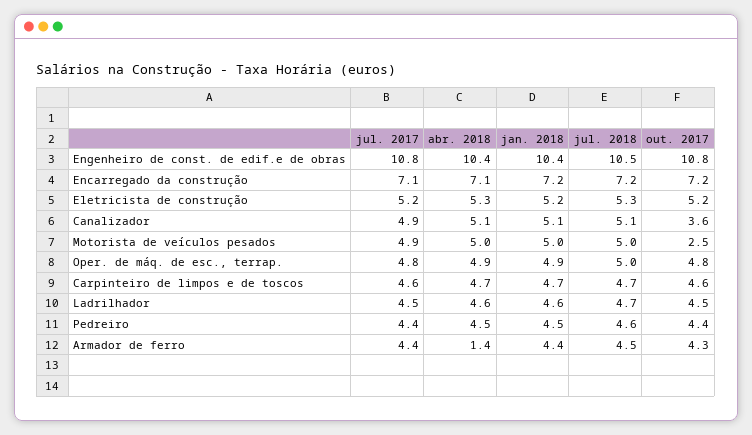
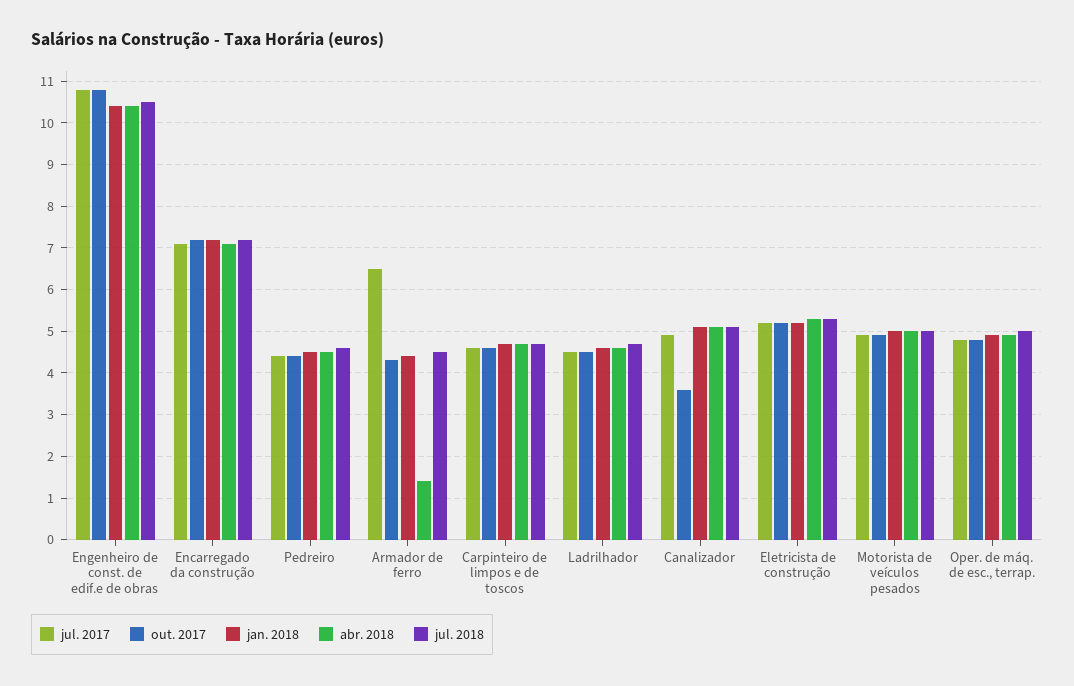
out. 2017, Motorista de veículos pesados: 2.5 -> 5
jul. 2017, Armador de ferro: 4.4 -> 6.5

